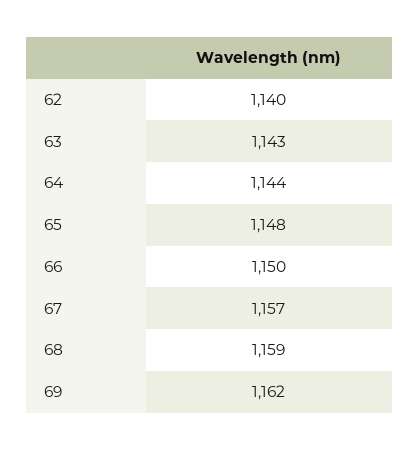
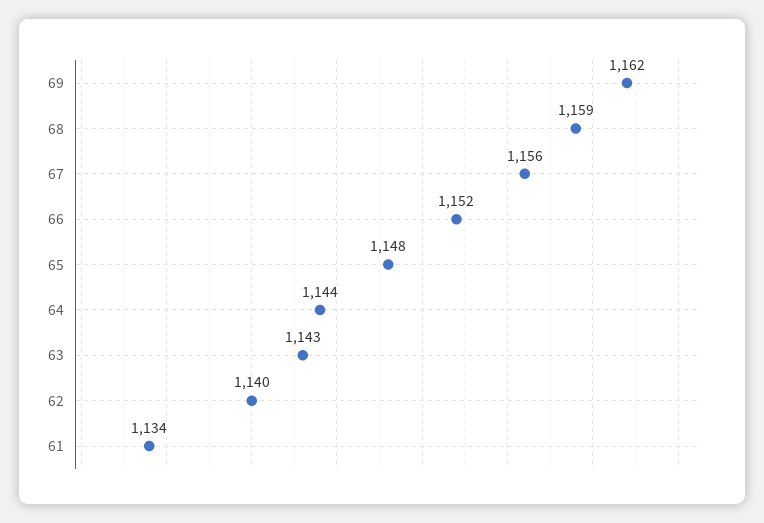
66: 1150 -> 1152
67: 1157 -> 1156
61: none -> 1134

